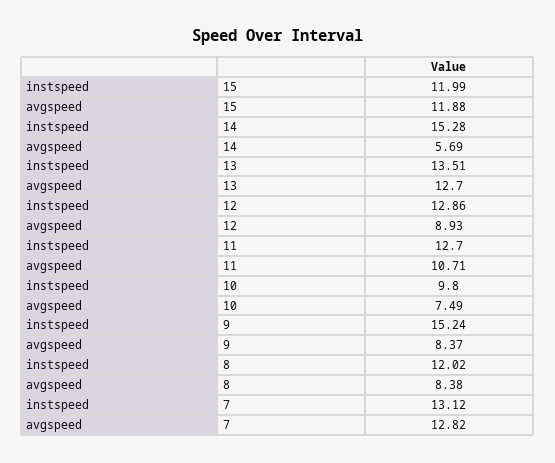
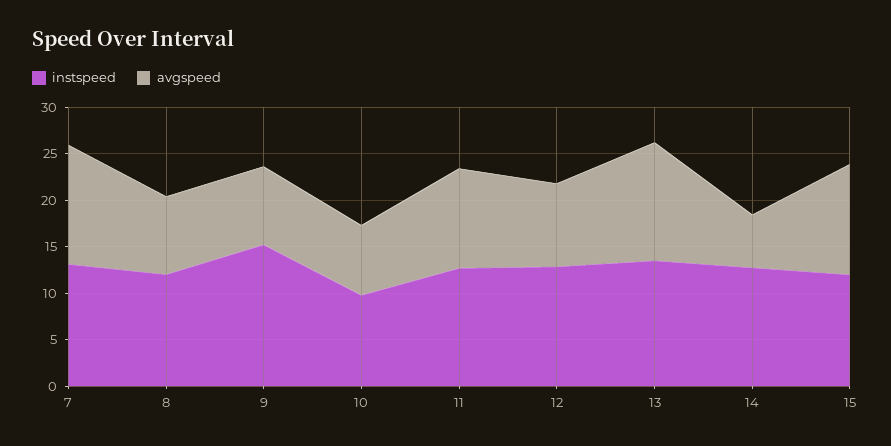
instspeed, 14: 15.28 -> 13

